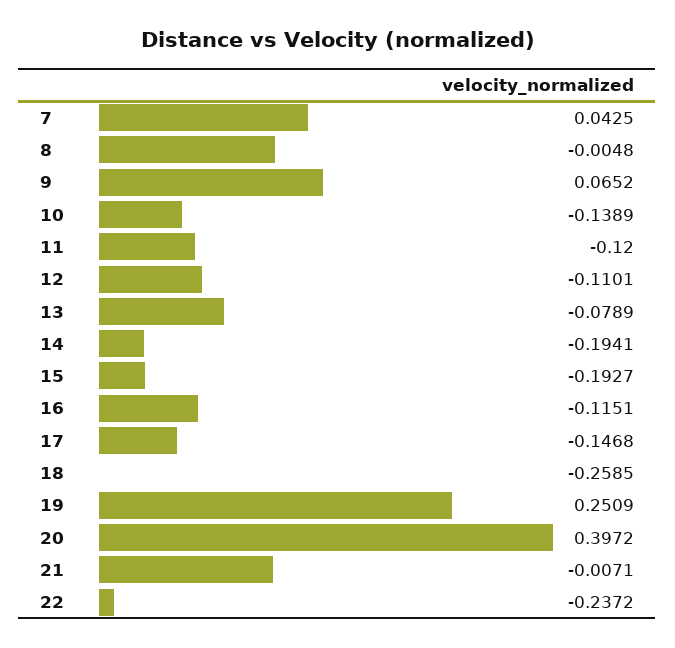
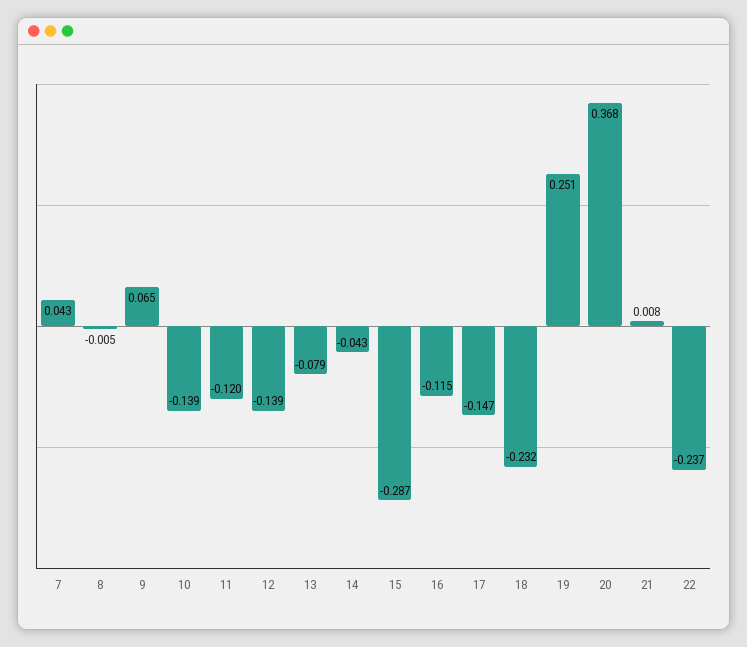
12: -0.1101 -> -0.139
14: -0.1941 -> -0.043
15: -0.1927 -> -0.287
18: -0.2585 -> -0.232
20: 0.3972 -> 0.368
21: -0.0071 -> 0.008

